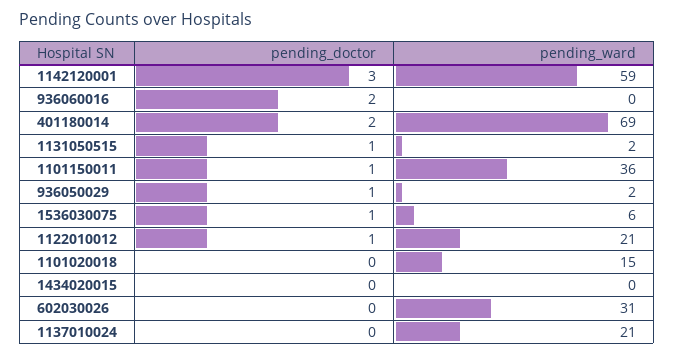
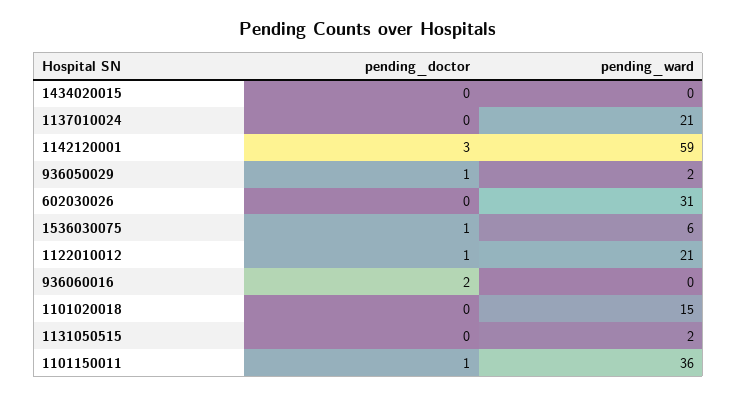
pending_doctor, 401180014: 2 -> none
pending_ward, 401180014: 69 -> none
pending_doctor, 1131050515: 1 -> 0

